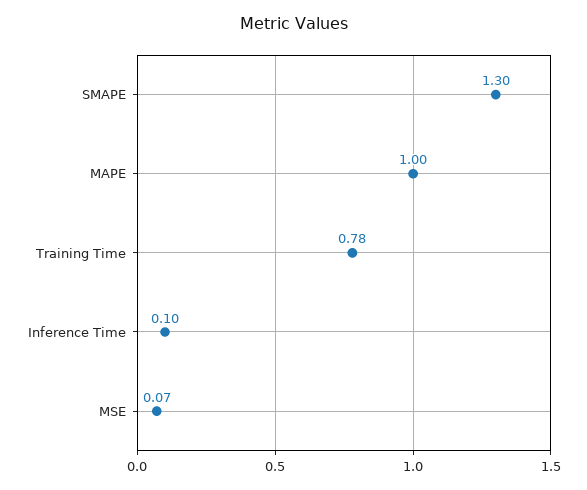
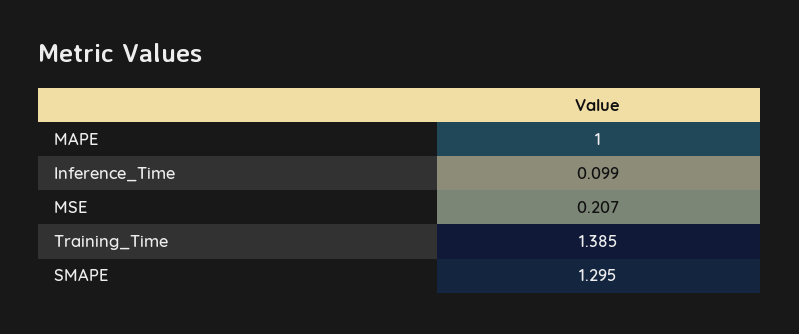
Training Time: 0.78 -> 1.385
MSE: 0.07 -> 0.207

